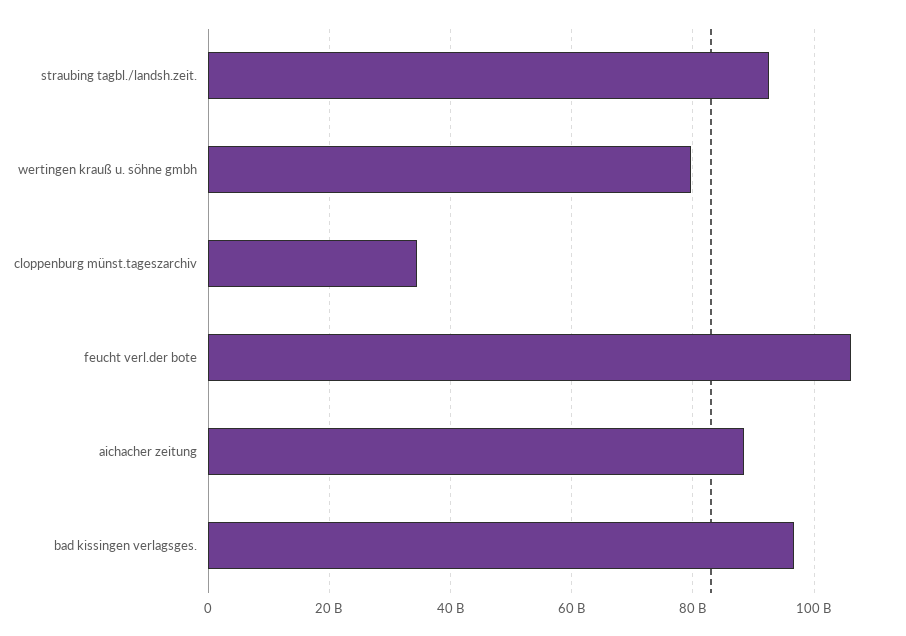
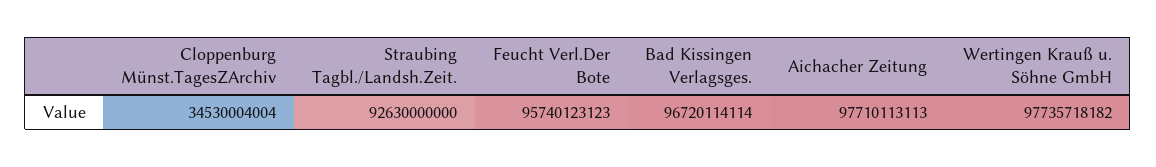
wertingen krauß u. söhne gmbh: 80000000000 -> 97735718182
feucht verl.der bote: 106000000000 -> 95740123123
aichacher zeitung: 88000000000 -> 97710113113

